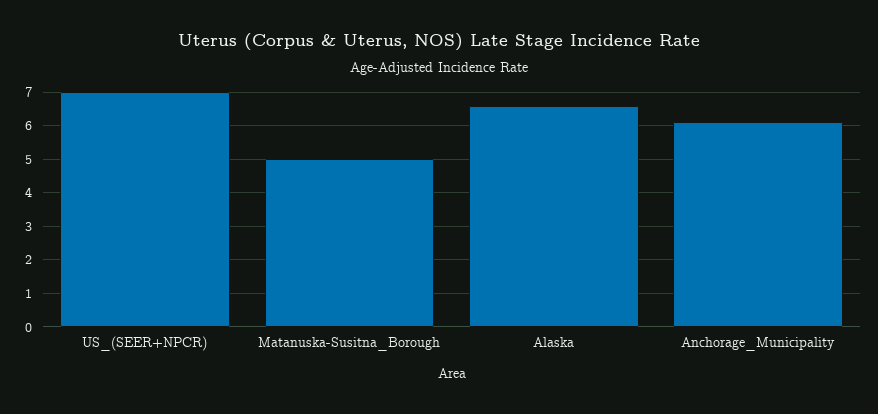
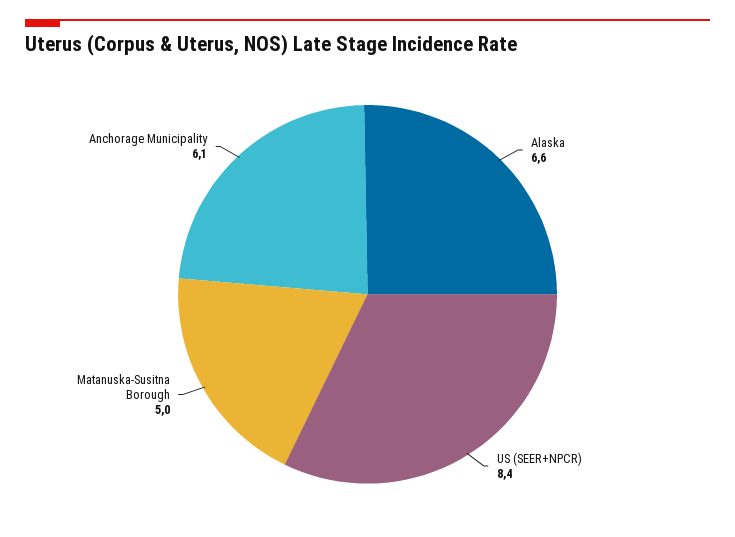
US_(SEER+NPCR): 7 -> 8.4

